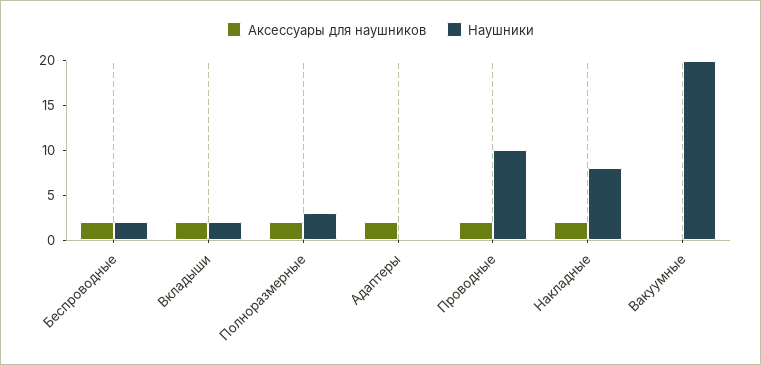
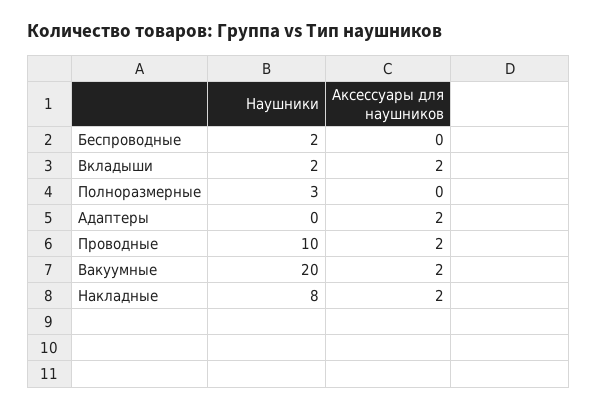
Аксессуары для наушников, Беспроводные: 2 -> 0
Аксессуары для наушников, Полноразмерные: 2 -> 0
Аксессуары для наушников, Вакуумные: 0 -> 2

